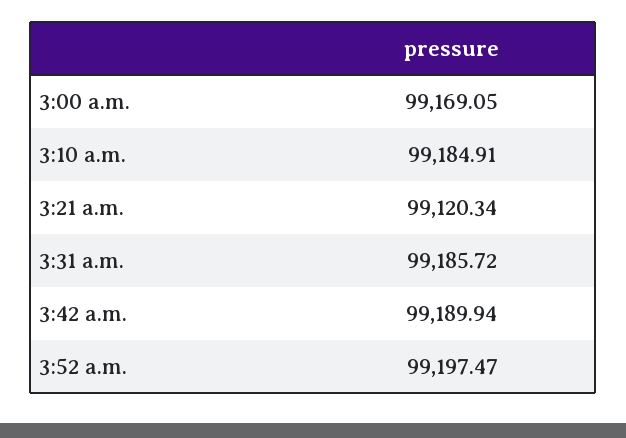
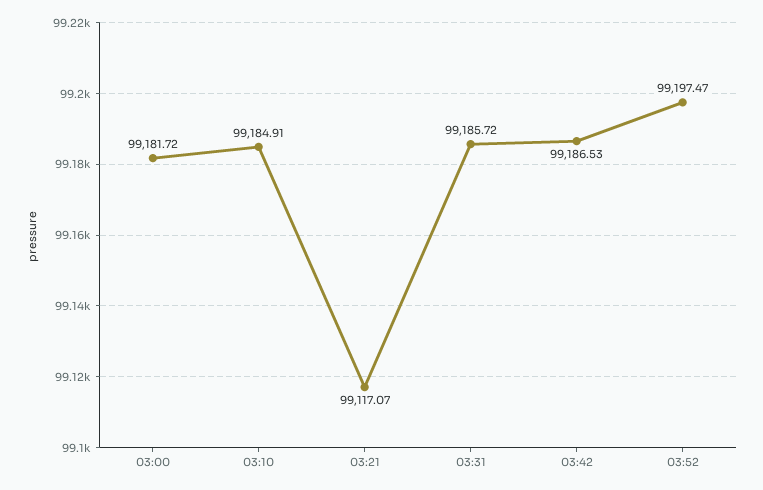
3:00 a.m.: 99169.05 -> 99181.72
3:21 a.m.: 99120.34 -> 99117.07
3:42 a.m.: 99189.94 -> 99186.53

